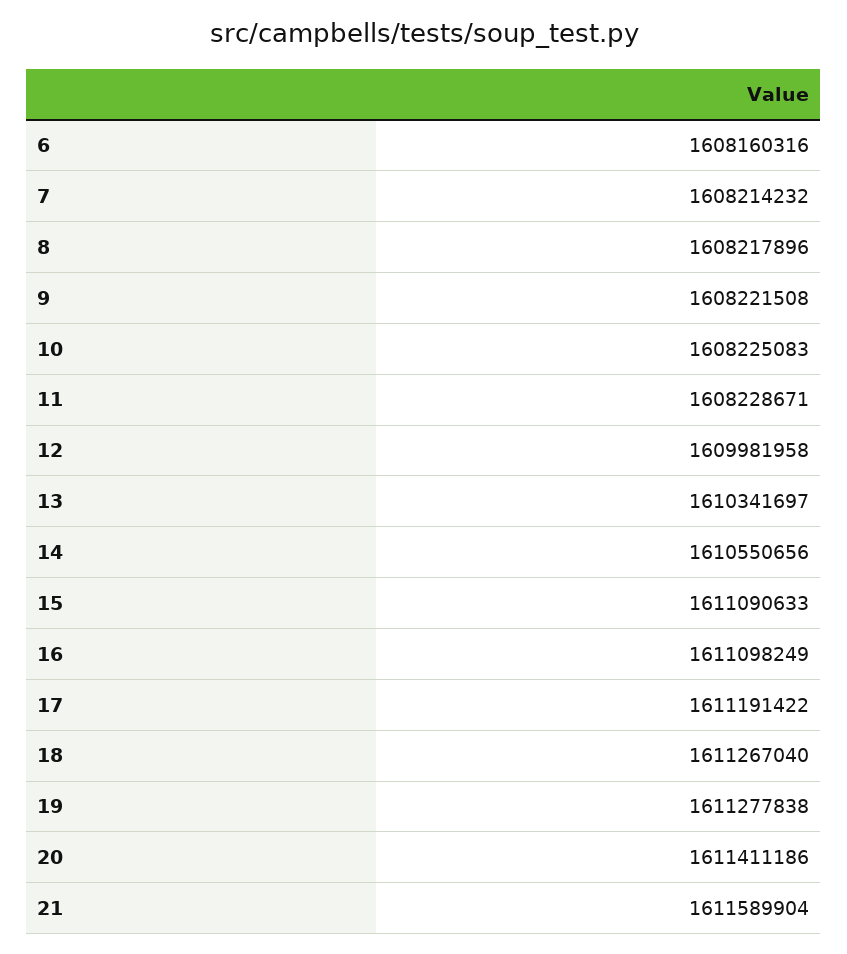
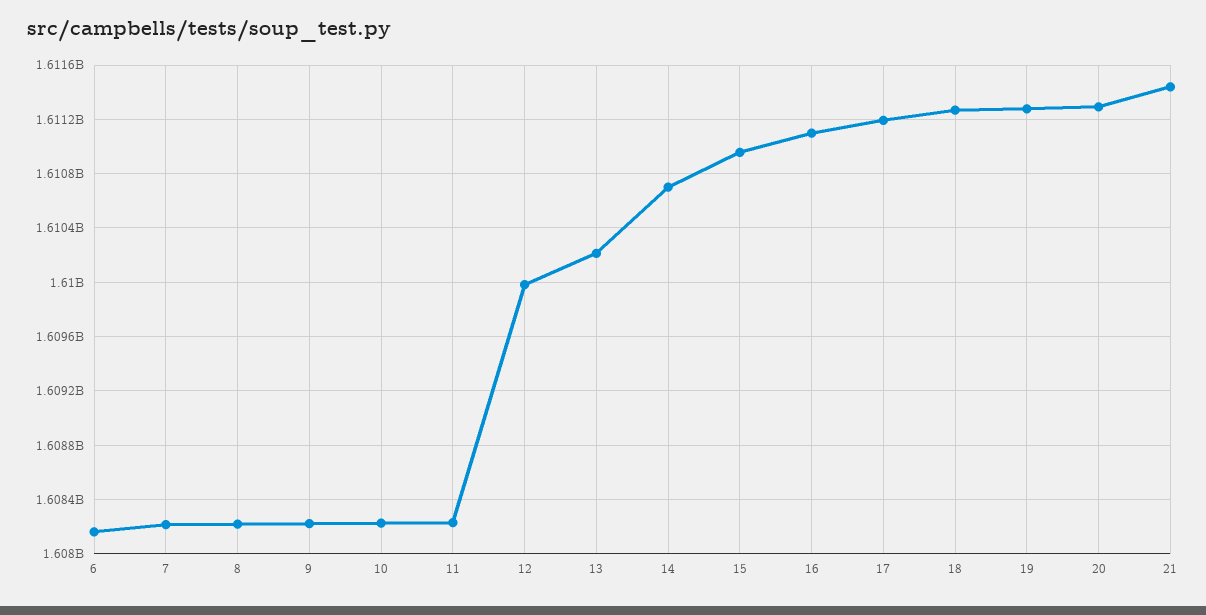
13: 1610341697 -> 1610200000
14: 1610550656 -> 1610700000
15: 1611090633 -> 1610950000
20: 1611411186 -> 1611300000
21: 1611589904 -> 1611450000

